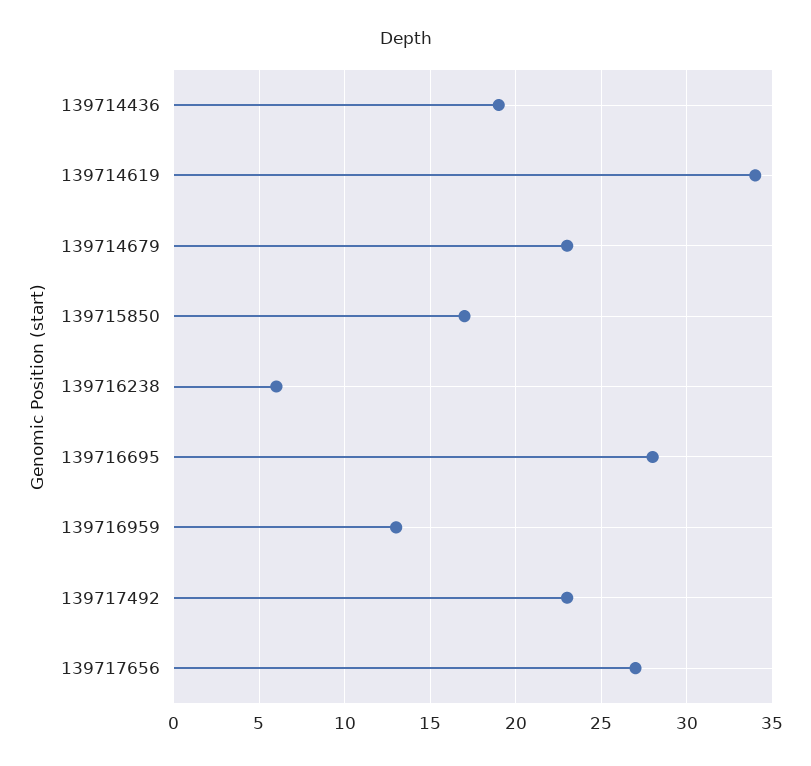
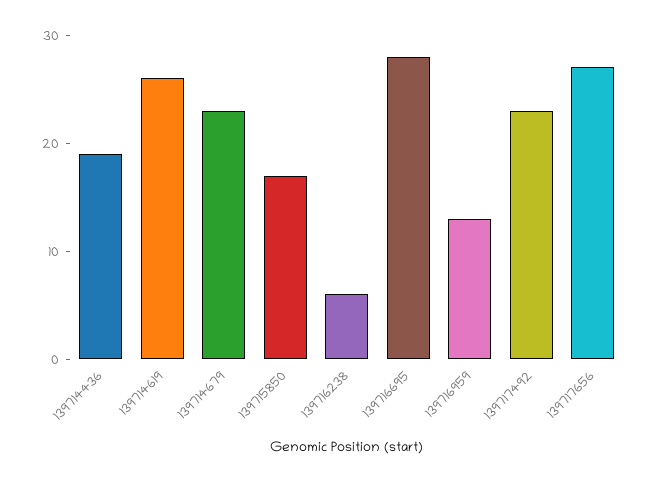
139714619: 34 -> 26

